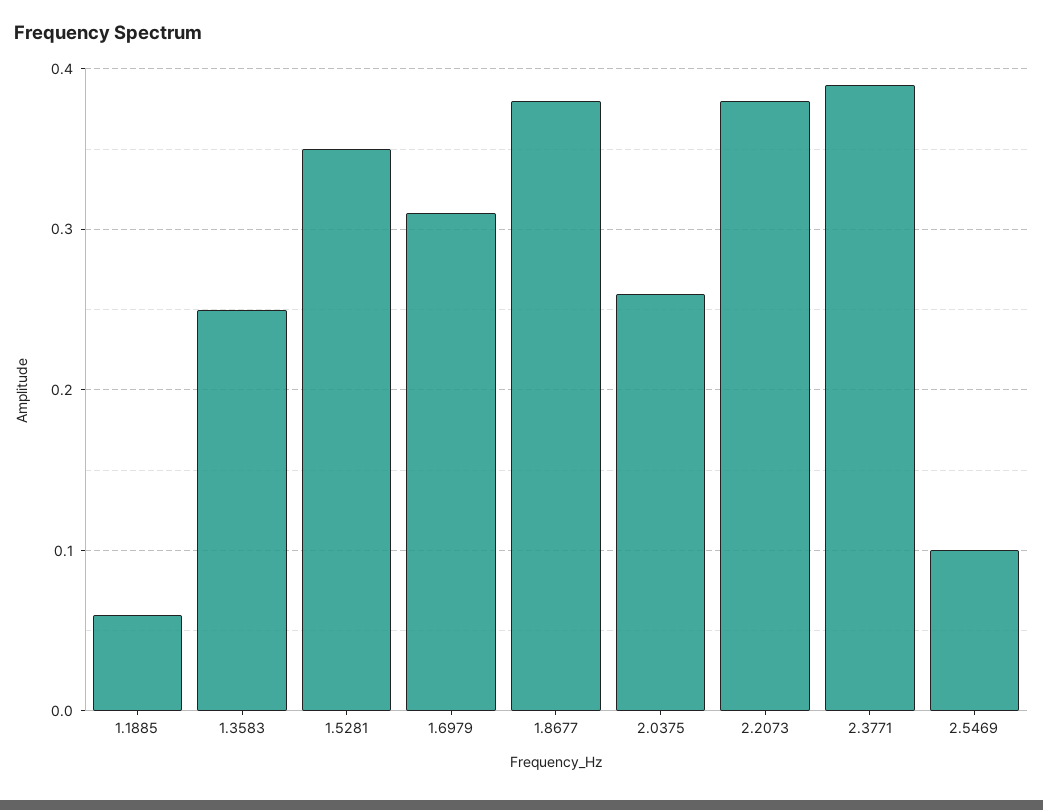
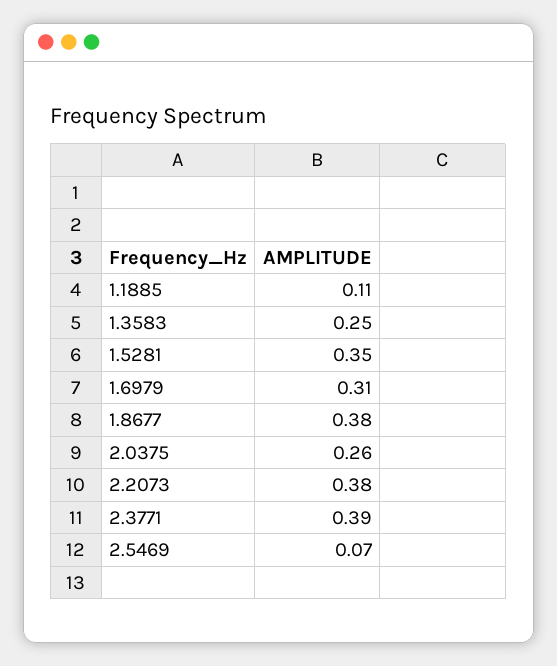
1.1885: 0.06 -> 0.11
2.5469: 0.1 -> 0.07

